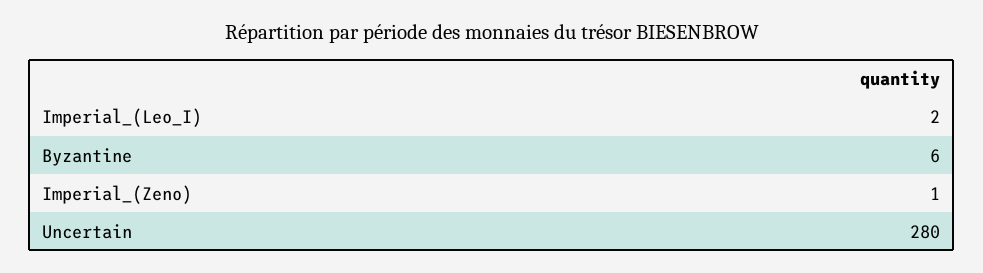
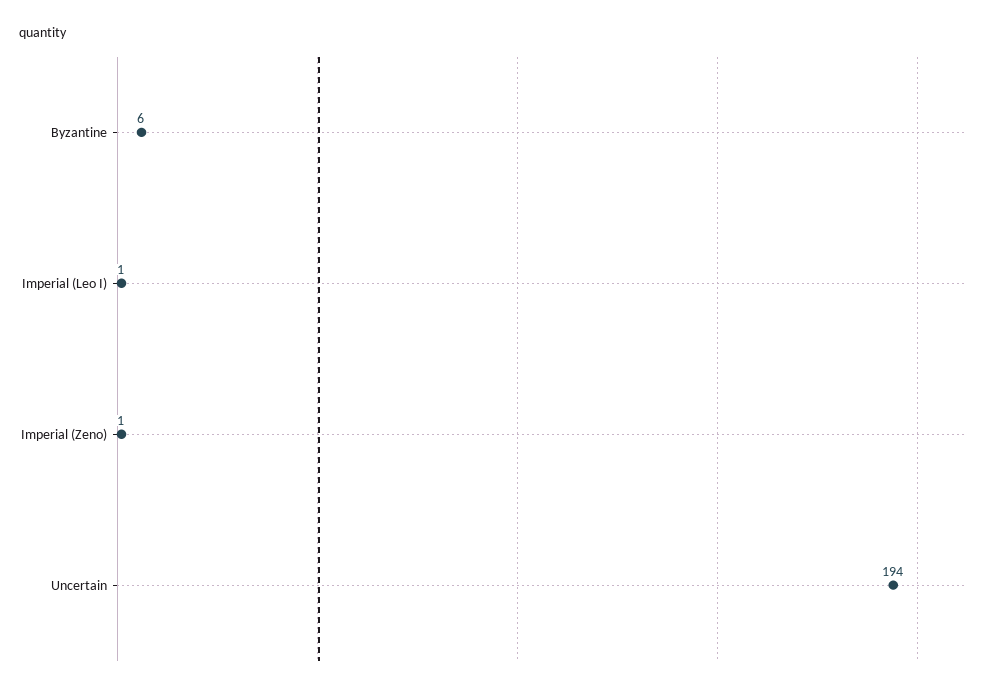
Imperial_(Leo_I): 2 -> 1
Uncertain: 280 -> 194

